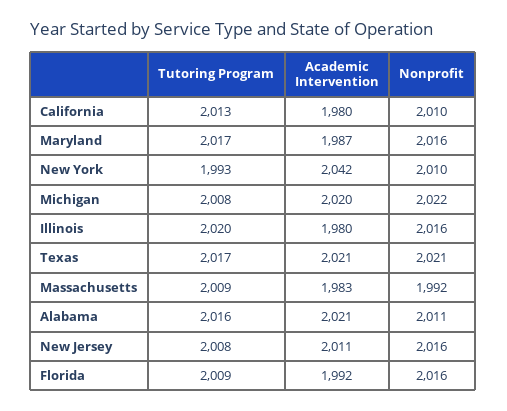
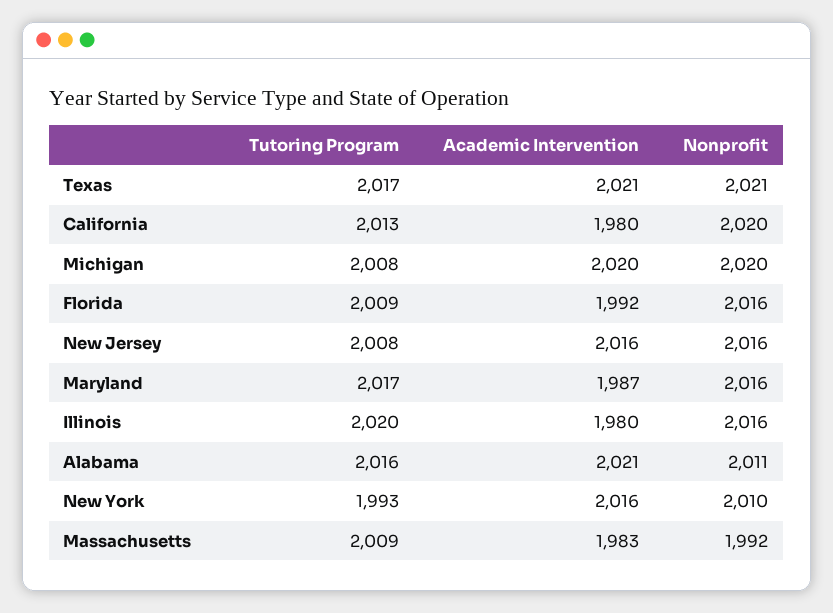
Nonprofit, California: 2010 -> 2020
Academic Intervention, New York: 2042 -> 2016
Nonprofit, Michigan: 2022 -> 2020
Academic Intervention, New Jersey: 2011 -> 2016

